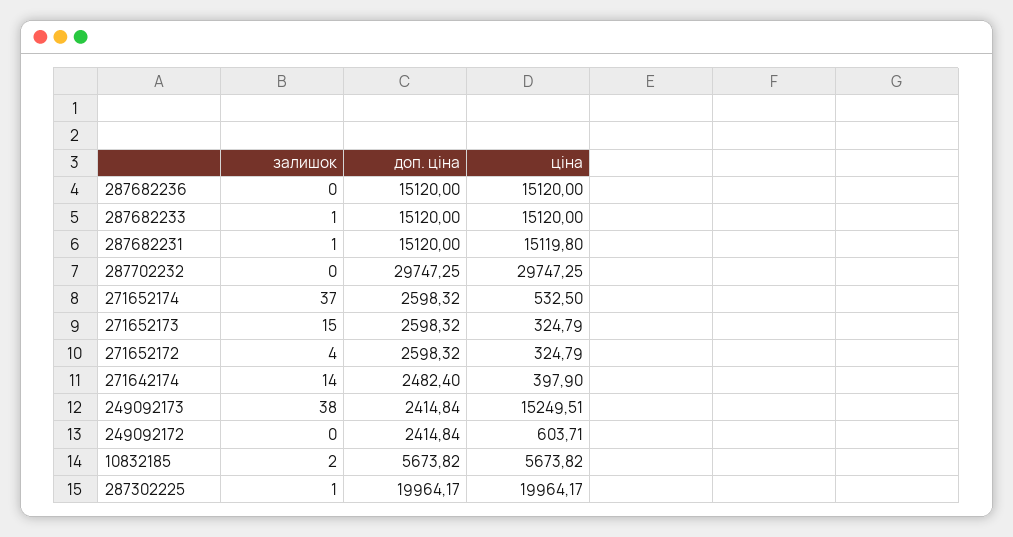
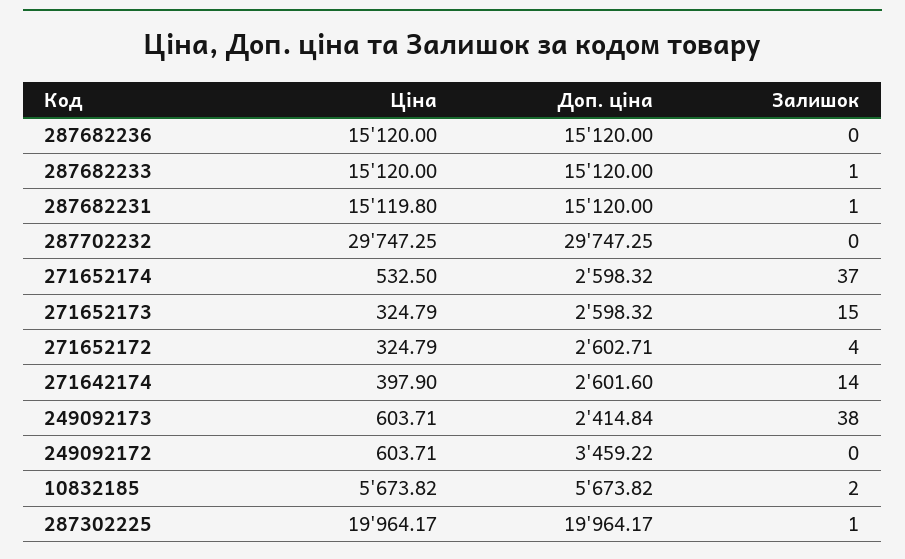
доп. ціна, 271652172: 2598.32 -> 2602.71
доп. ціна, 271642174: 2482.4 -> 2601.6
ціна, 249092173: 15249.51 -> 603.71
доп. ціна, 249092172: 2414.84 -> 3459.22

